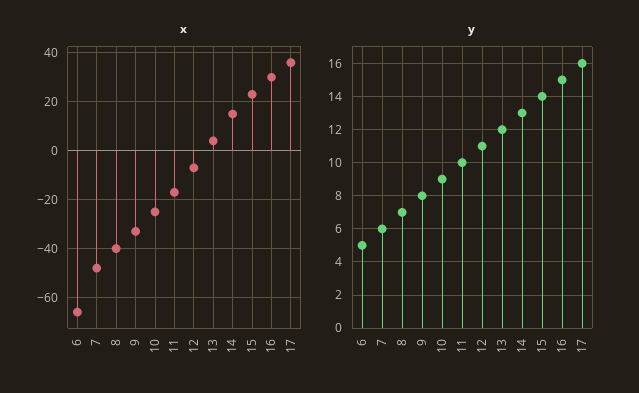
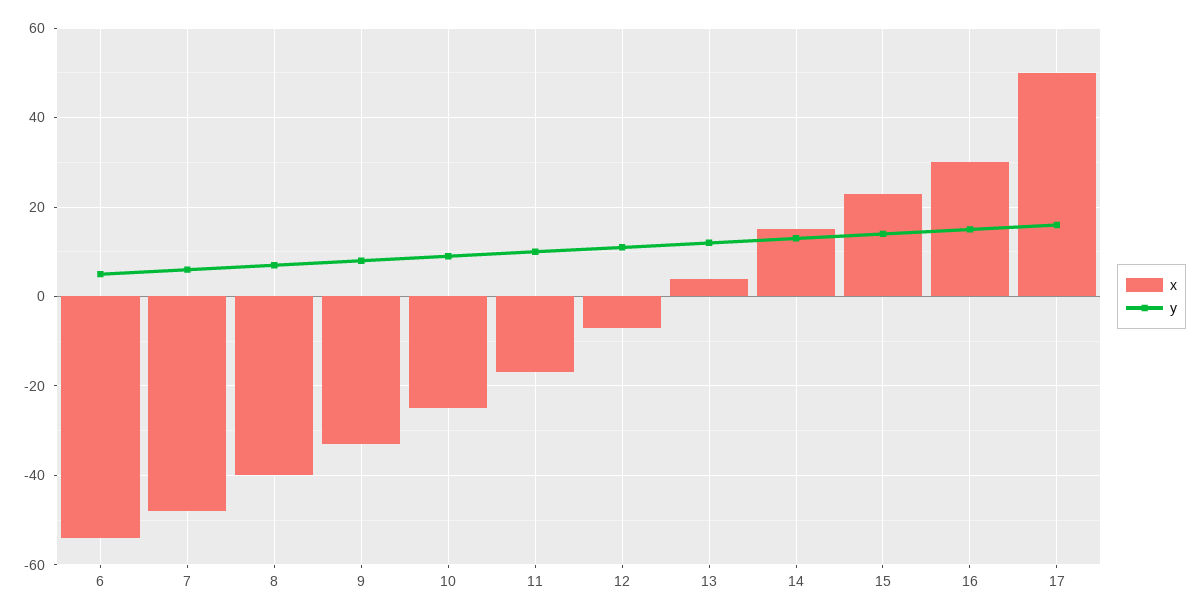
x, 6: -65 -> -55
x, 17: 35 -> 50

